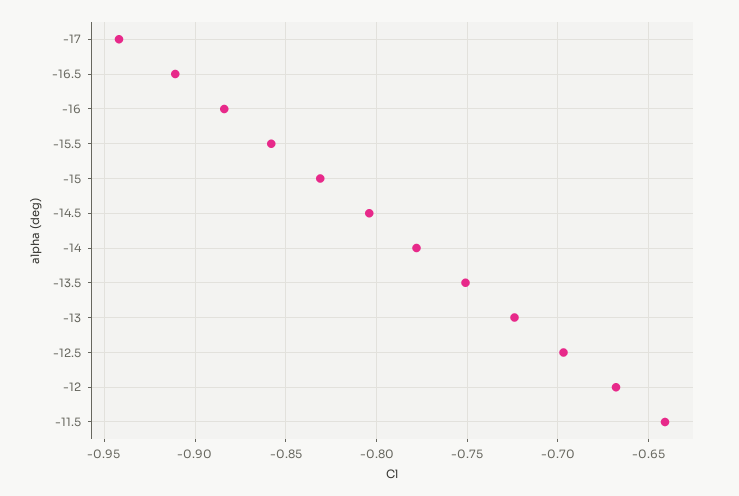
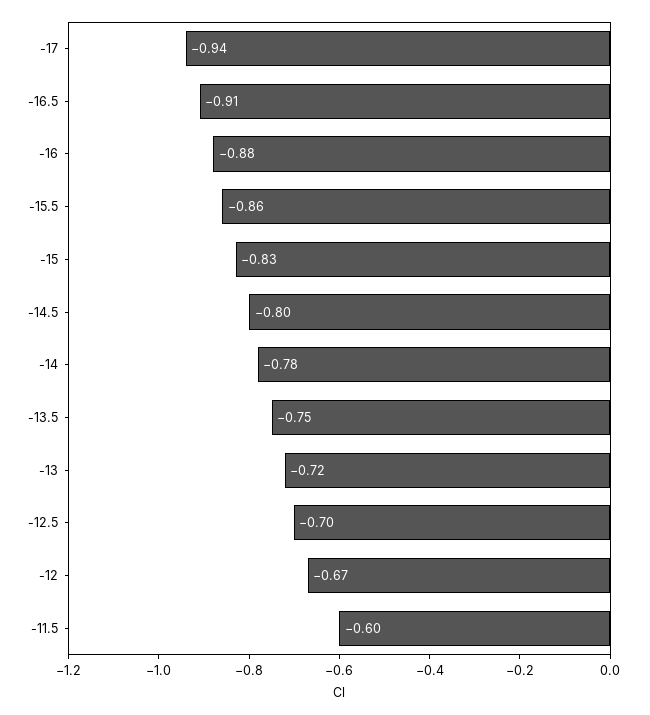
-11.5: -0.64 -> -0.6

